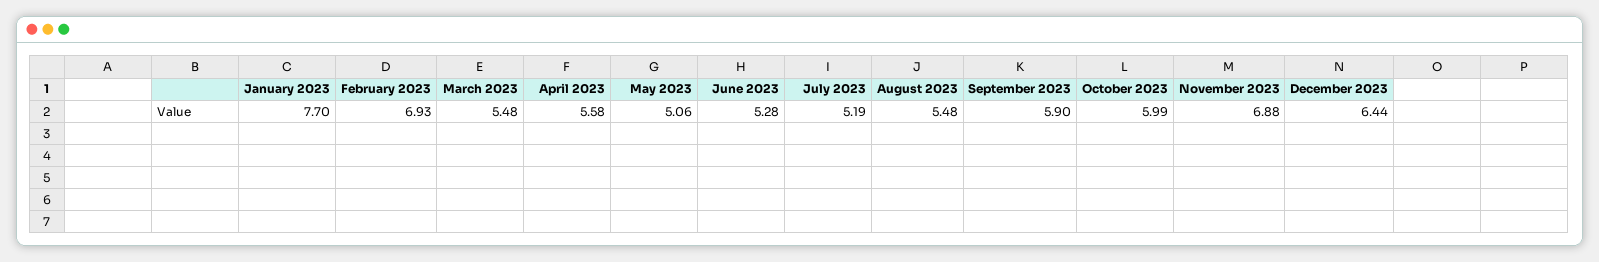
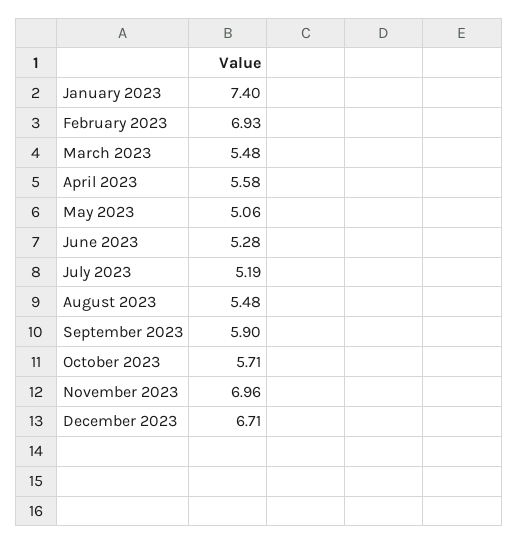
January 2023: 7.7 -> 7.4
October 2023: 5.99 -> 5.71
November 2023: 6.88 -> 6.96
December 2023: 6.44 -> 6.71

